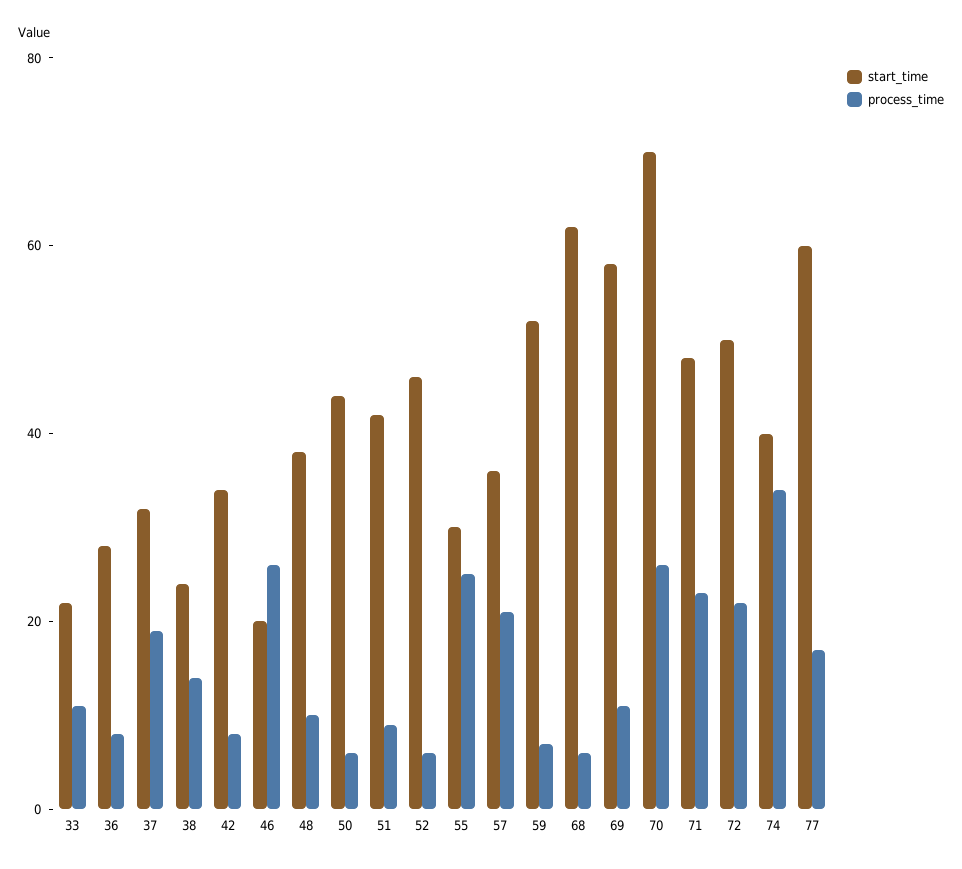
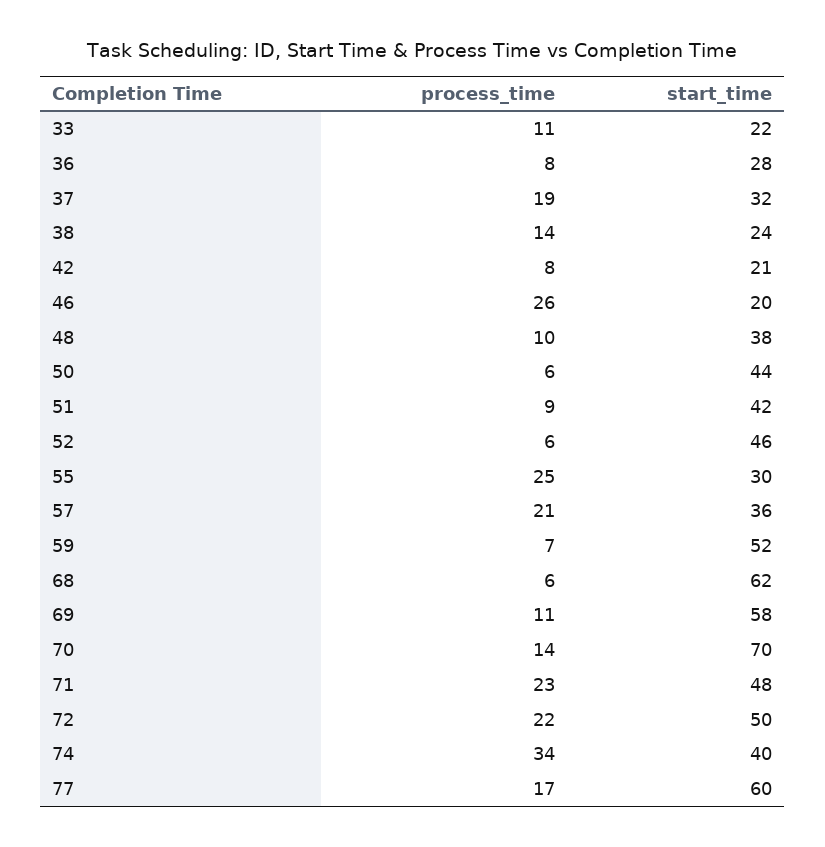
start_time, 42: 35 -> 21
process_time, 70: 25 -> 14

